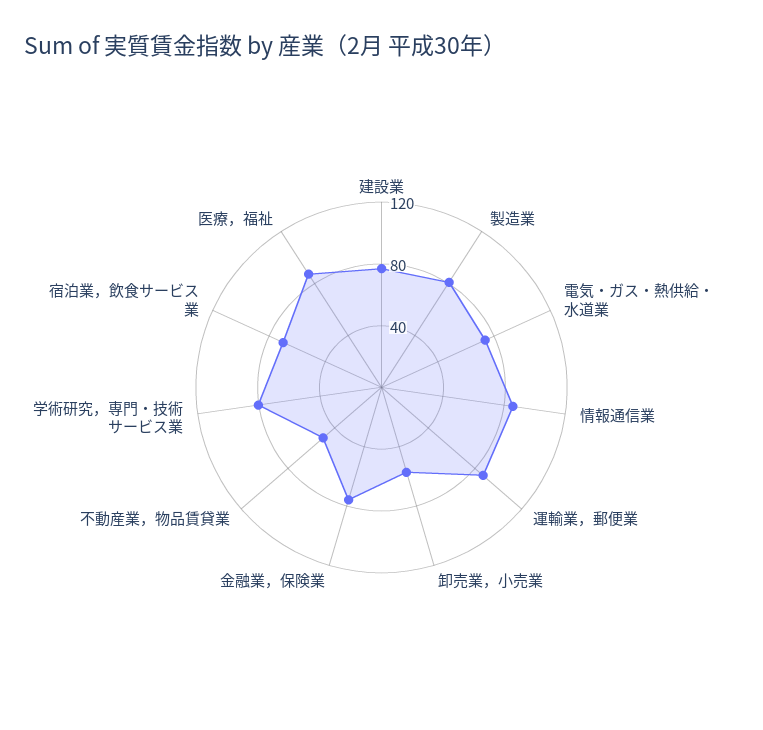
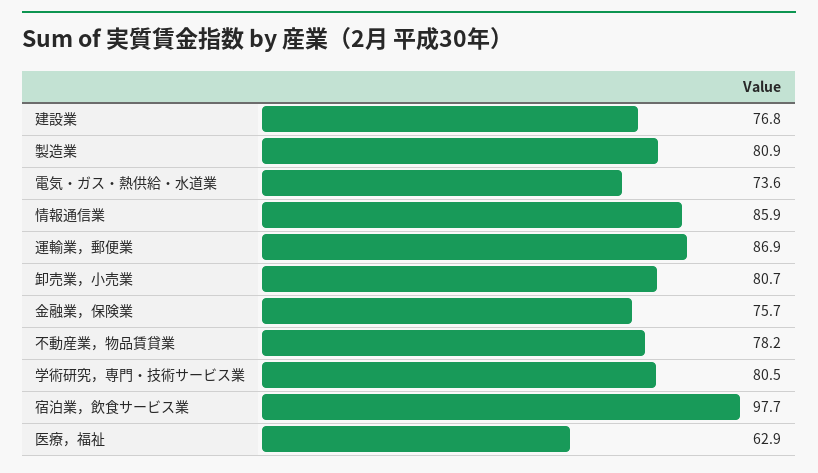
卸売業，小売業: 60 -> 80.7
不動産業，物品賃貸業: 50 -> 78.2
宿泊業，飲食サービス業: 70 -> 97.7
医療，福祉: 90 -> 62.9

